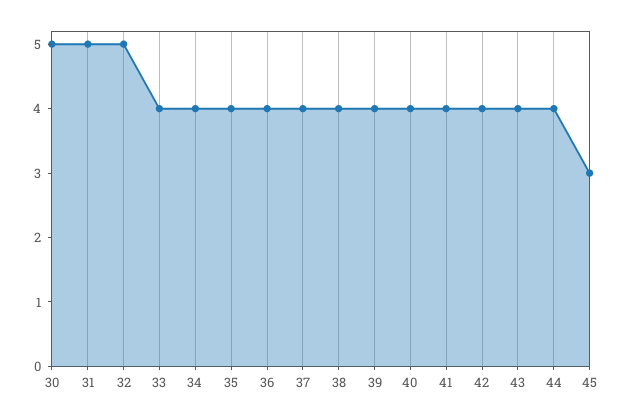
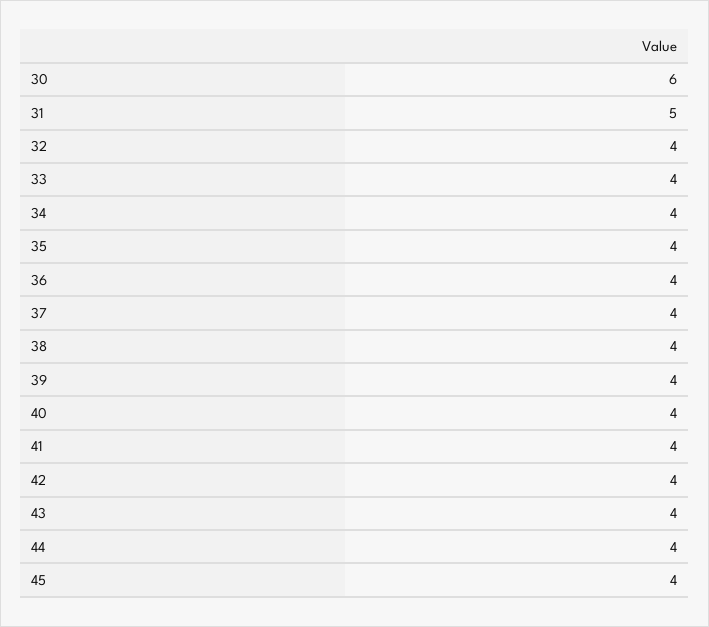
30: 5 -> 6
32: 5 -> 4
45: 3 -> 4

